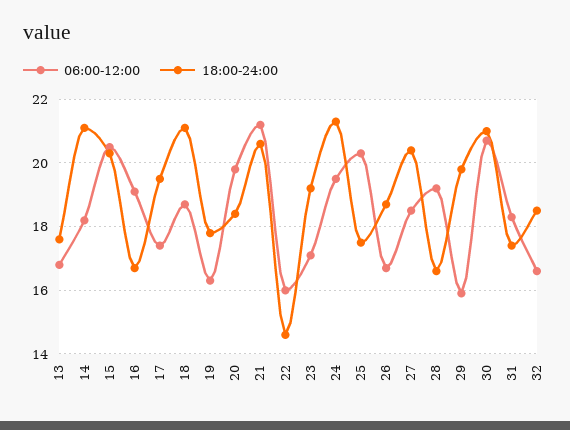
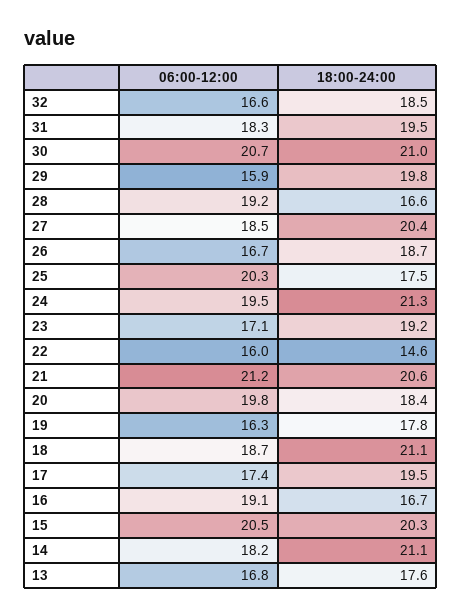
18:00-24:00, 31: 17.5 -> 19.5

